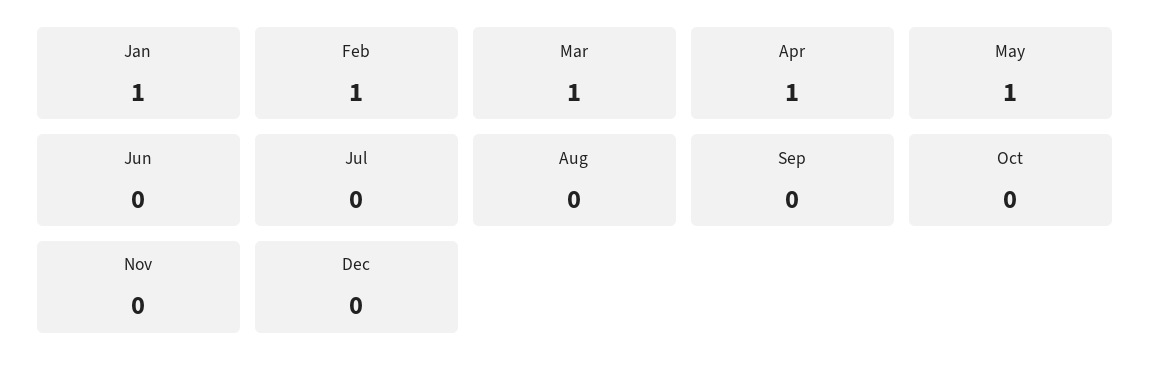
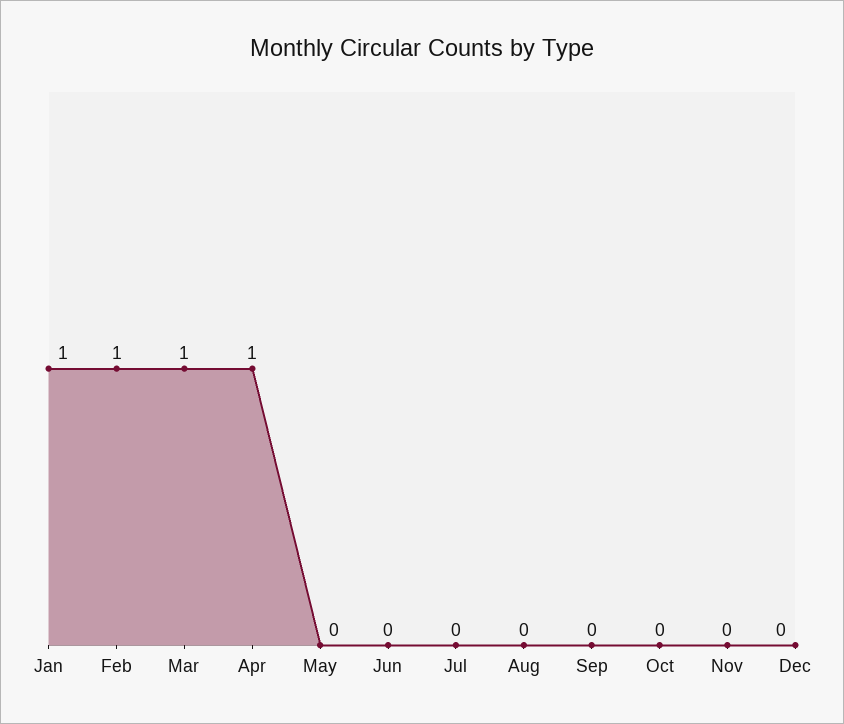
May: 1 -> 0

